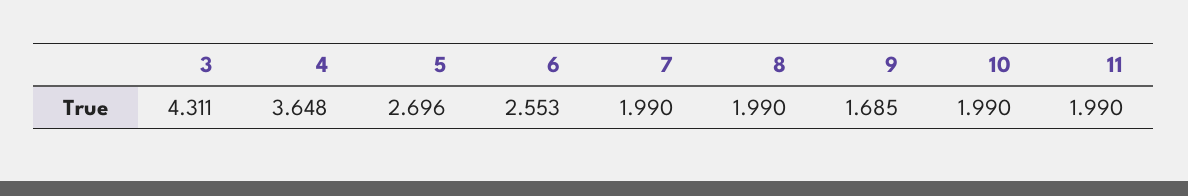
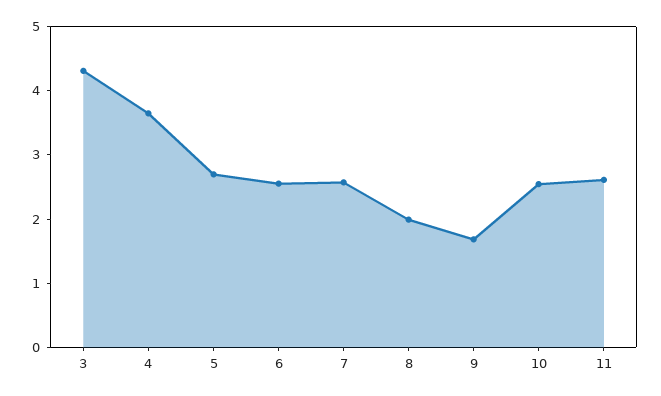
7: 1.99 -> 2.6
10: 1.99 -> 2.6
11: 1.99 -> 2.6

